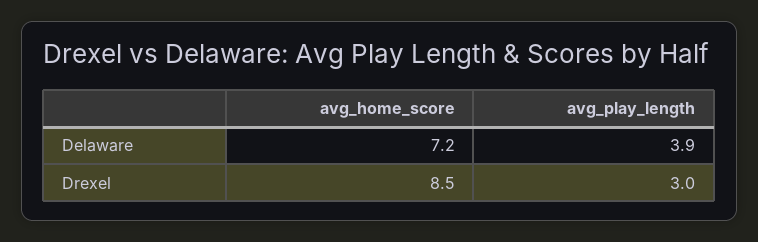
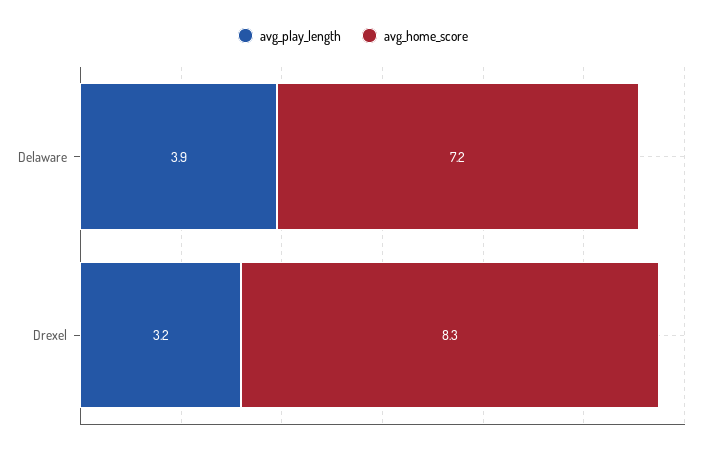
avg_home_score, Drexel: 8.5 -> 8.3
avg_play_length, Drexel: 3 -> 3.2

